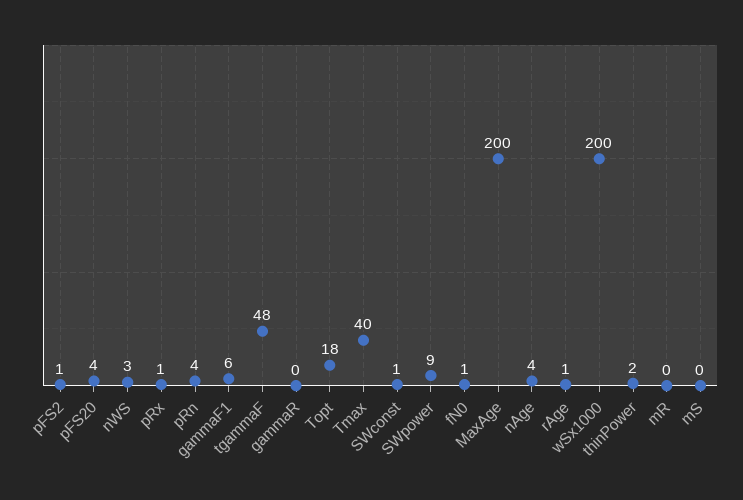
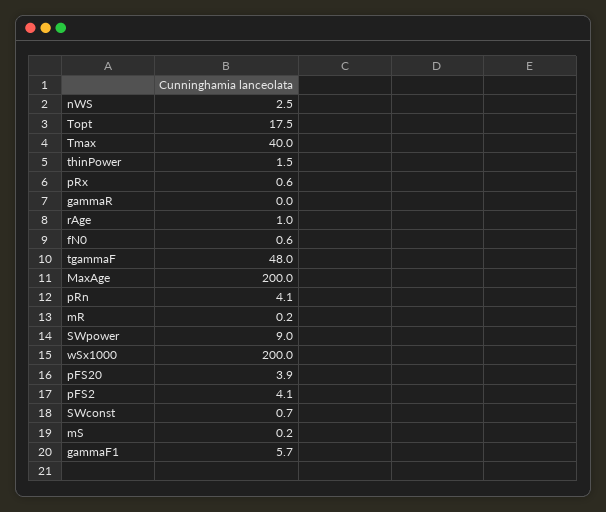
pFS2: 1 -> 4.1
nAge: 4 -> none

